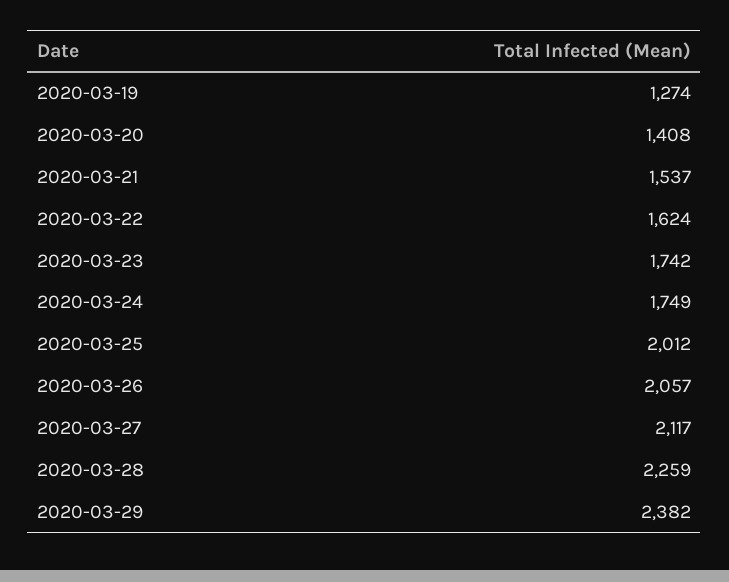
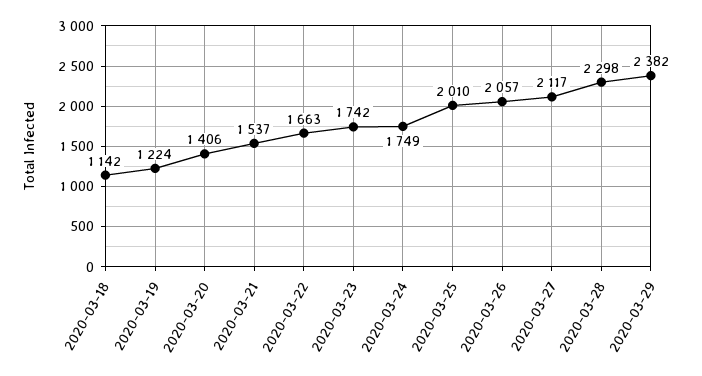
2020-03-19: 1274 -> 1224
2020-03-20: 1408 -> 1406
2020-03-22: 1624 -> 1663
2020-03-25: 2012 -> 2010
2020-03-28: 2259 -> 2298
2020-03-18: none -> 1142

